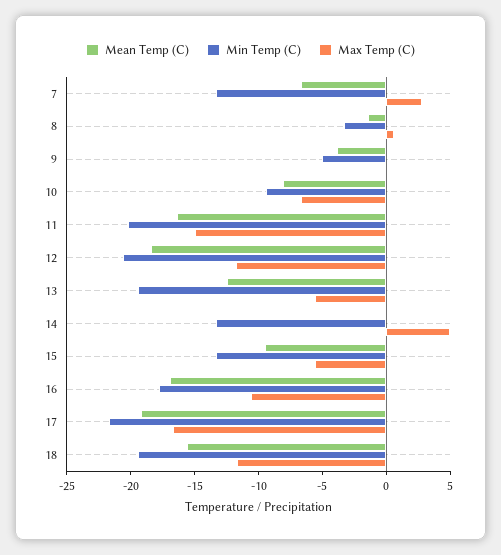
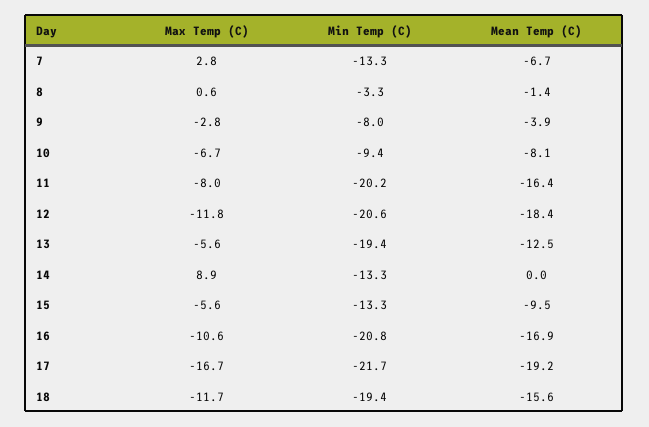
Min Temp (C), 9: -5 -> -8
Max Temp (C), 9: 0 -> -2.8
Max Temp (C), 11: -15 -> -8
Max Temp (C), 14: 5 -> 8.9
Min Temp (C), 16: -18 -> -20.8

